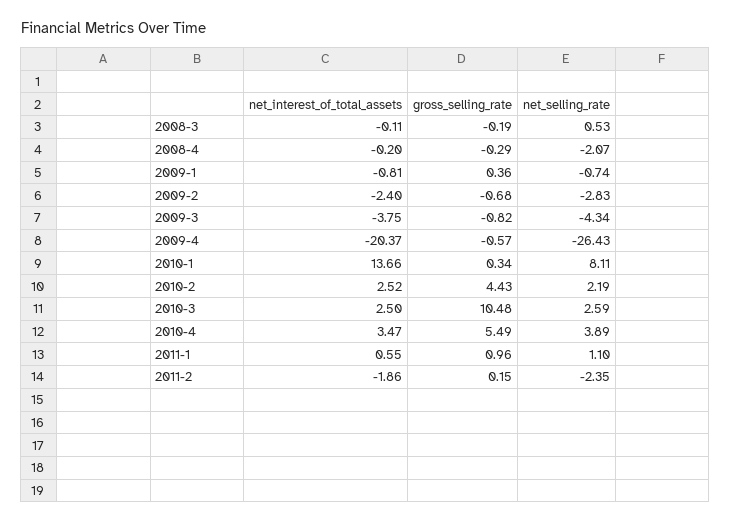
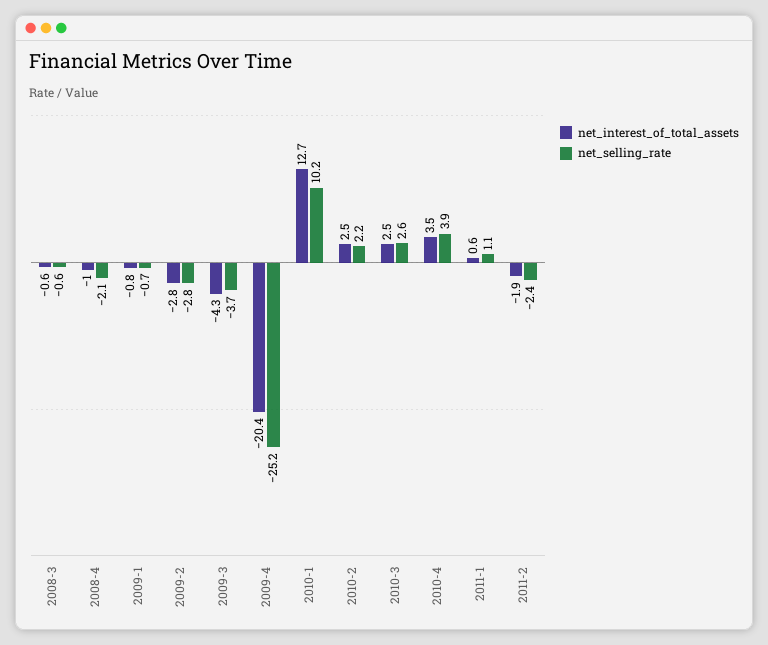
net_interest_of_total_assets, 2008-3: -0.11 -> -0.6
gross_selling_rate, 2008-3: -0.19 -> none
net_selling_rate, 2008-3: 0.53 -> -0.6
net_interest_of_total_assets, 2008-4: -0.2 -> -1
gross_selling_rate, 2008-4: -0.29 -> none
gross_selling_rate, 2009-1: 0.36 -> none
net_interest_of_total_assets, 2009-2: -2.4 -> -2.8
gross_selling_rate, 2009-2: -0.68 -> none
net_interest_of_total_assets, 2009-3: -3.75 -> -4.3
gross_selling_rate, 2009-3: -0.82 -> none
net_selling_rate, 2009-3: -4.34 -> -3.7
gross_selling_rate, 2009-4: -0.57 -> none
net_selling_rate, 2009-4: -26.43 -> -25.2
net_interest_of_total_assets, 2010-1: 13.66 -> 12.7
gross_selling_rate, 2010-1: 0.34 -> none
net_selling_rate, 2010-1: 8.11 -> 10.2
gross_selling_rate, 2010-2: 4.43 -> none
gross_selling_rate, 2010-3: 10.48 -> none
gross_selling_rate, 2010-4: 5.49 -> none
gross_selling_rate, 2011-1: 0.96 -> none
gross_selling_rate, 2011-2: 0.15 -> none

